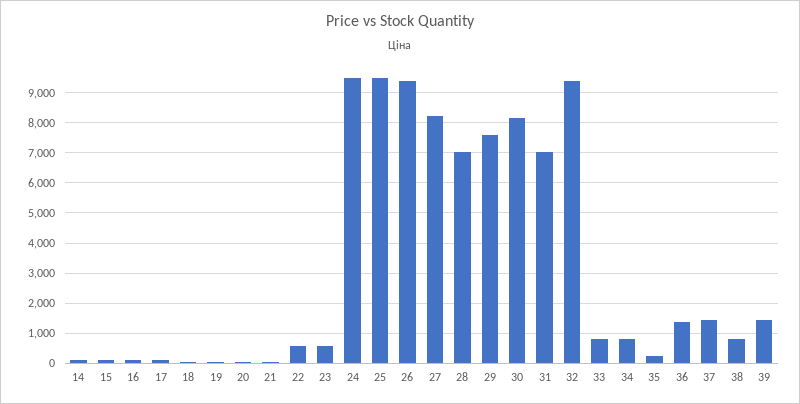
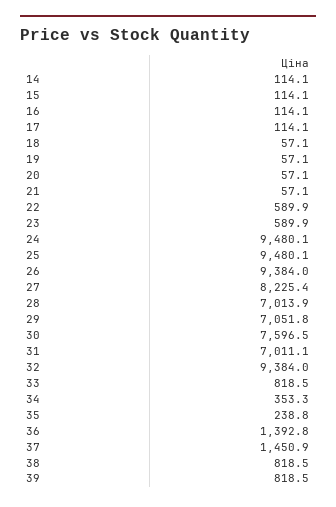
29: 7600 -> 7051.8
30: 8200 -> 7596.5
34: 800 -> 353.3
39: 1400 -> 818.5

